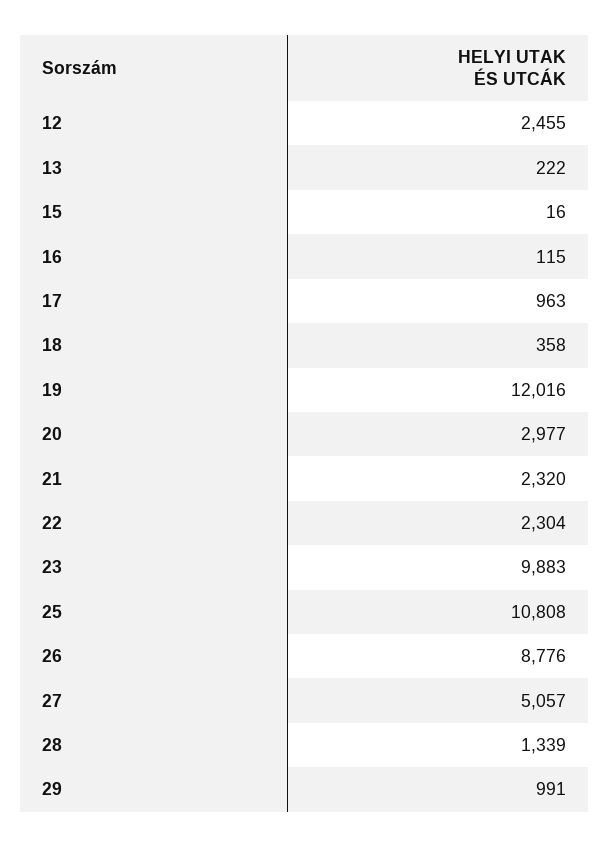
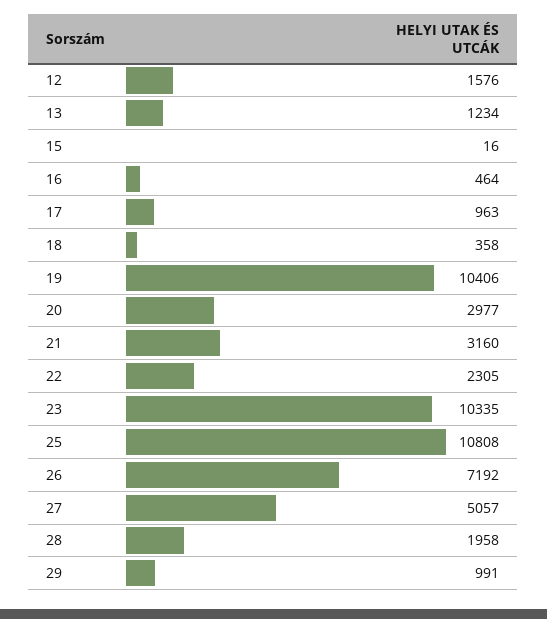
12: 2455 -> 1576
13: 222 -> 1234
16: 115 -> 464
19: 12016 -> 10406
21: 2320 -> 3160
22: 2304 -> 2305
23: 9883 -> 10335
26: 8776 -> 7192
28: 1339 -> 1958

